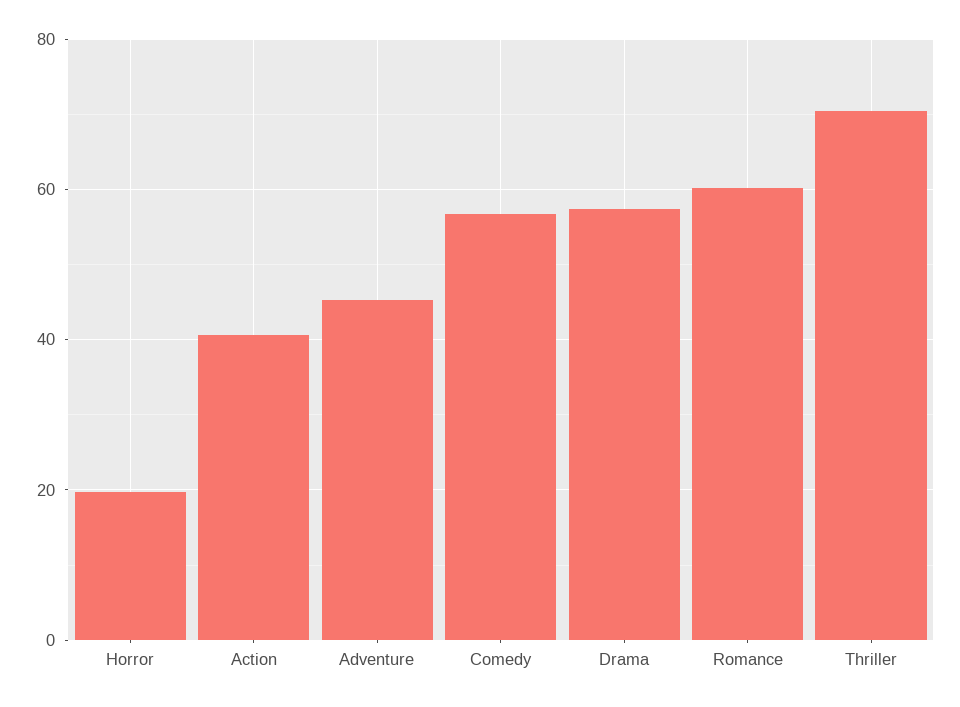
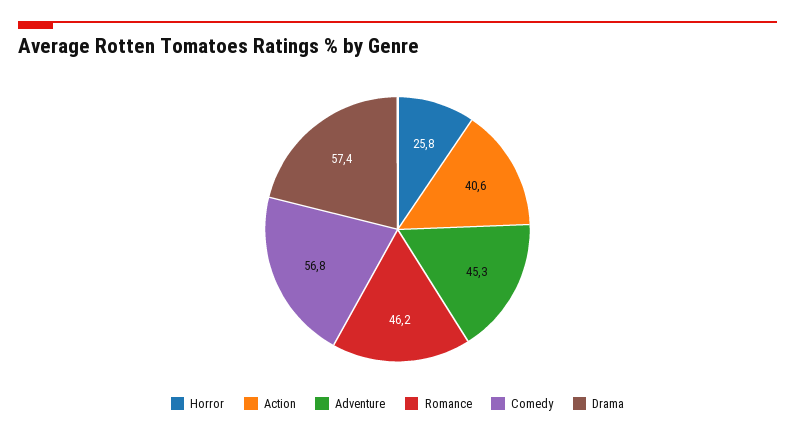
Horror: 20 -> 25.8
Romance: 60 -> 46.2
Thriller: 70 -> none

